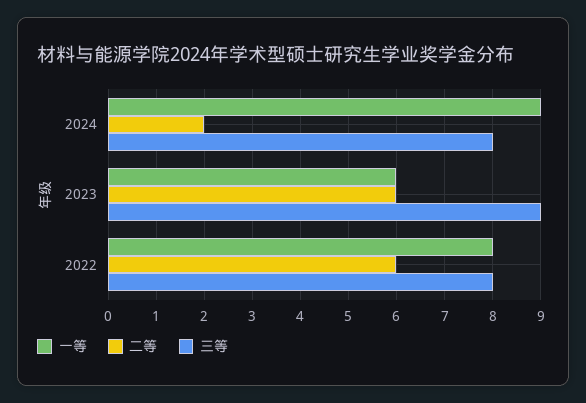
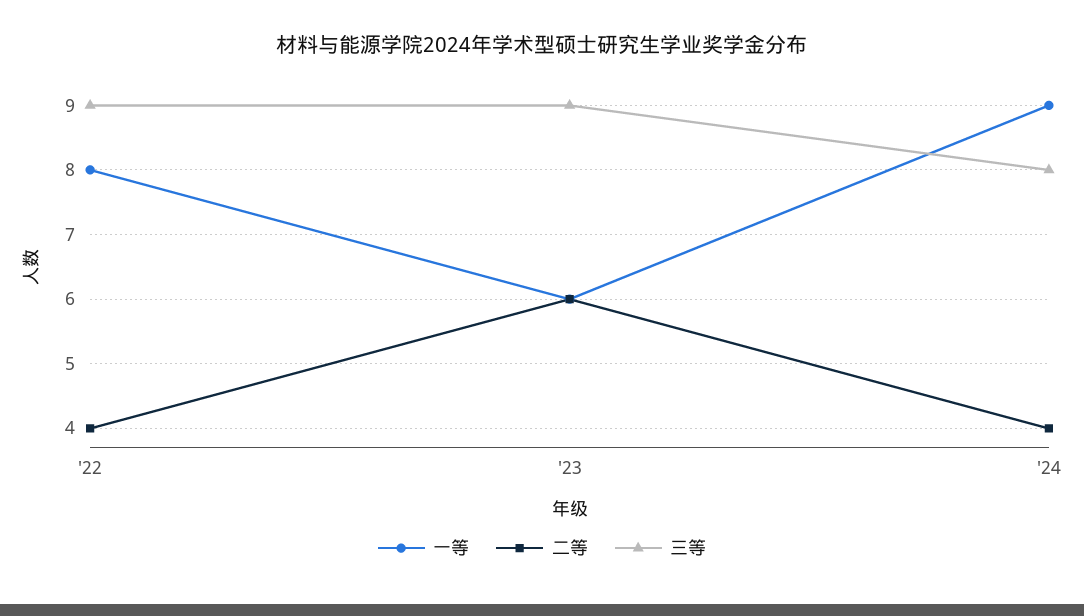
二等, 2024: 2 -> 4
二等, 2022: 6 -> 4
三等, 2022: 8 -> 9

